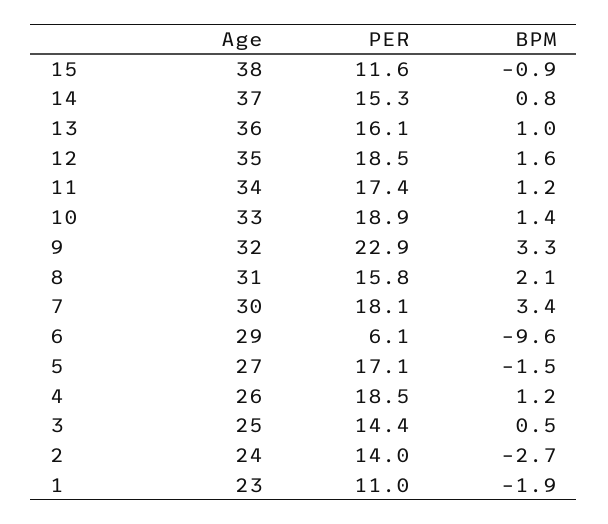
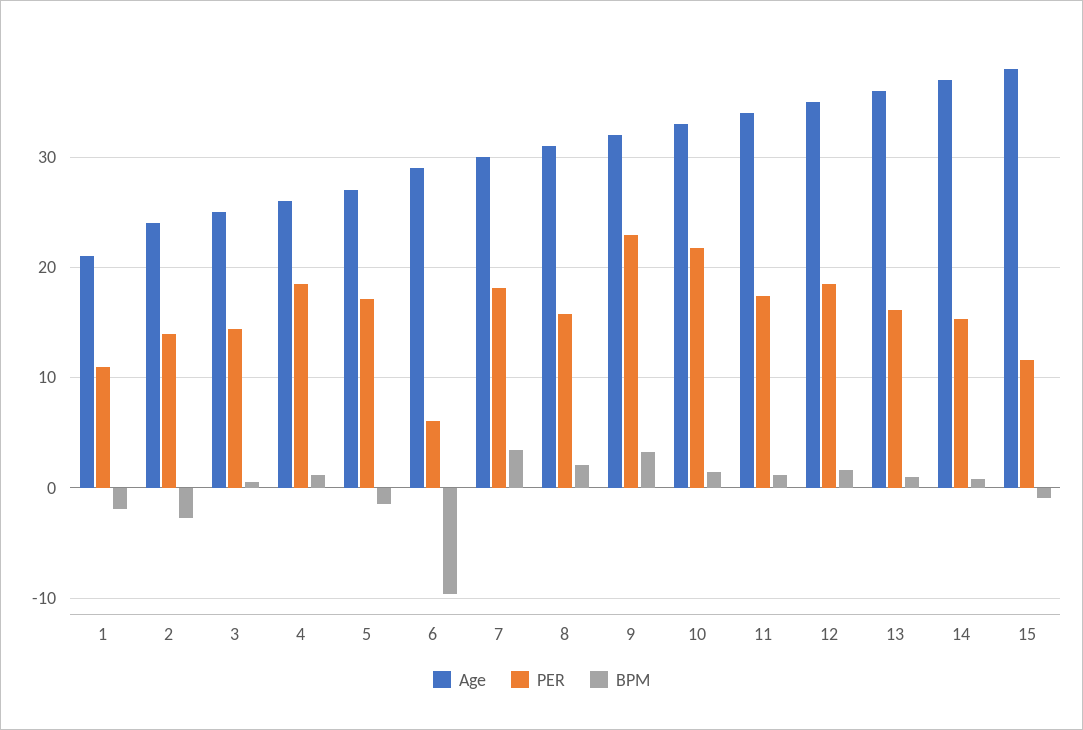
PER, 10: 18.9 -> 22
Age, 1: 23 -> 21

